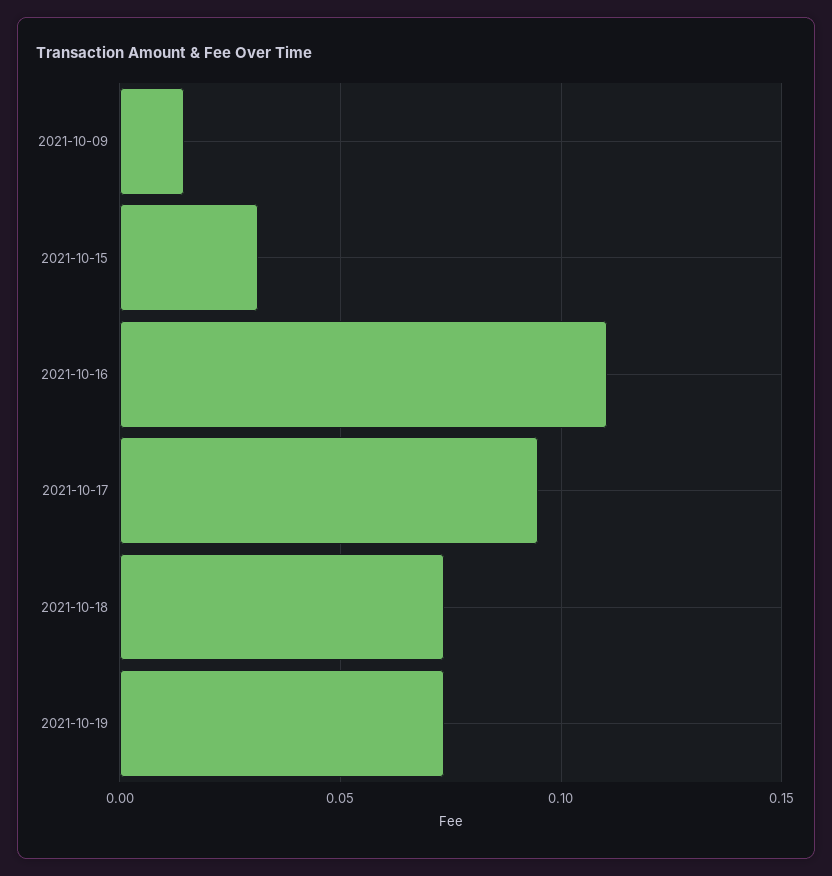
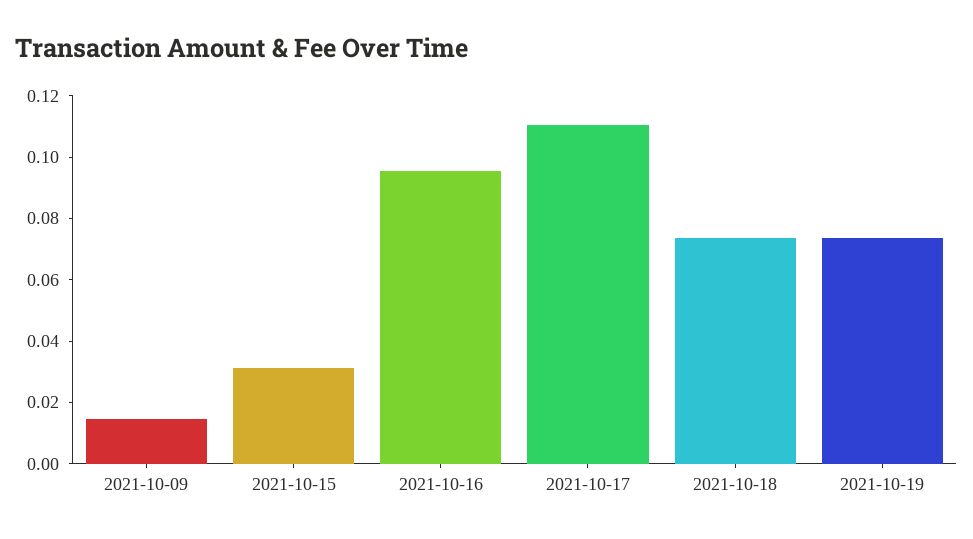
2021-10-16: 0.11 -> 0.095
2021-10-17: 0.095 -> 0.11

